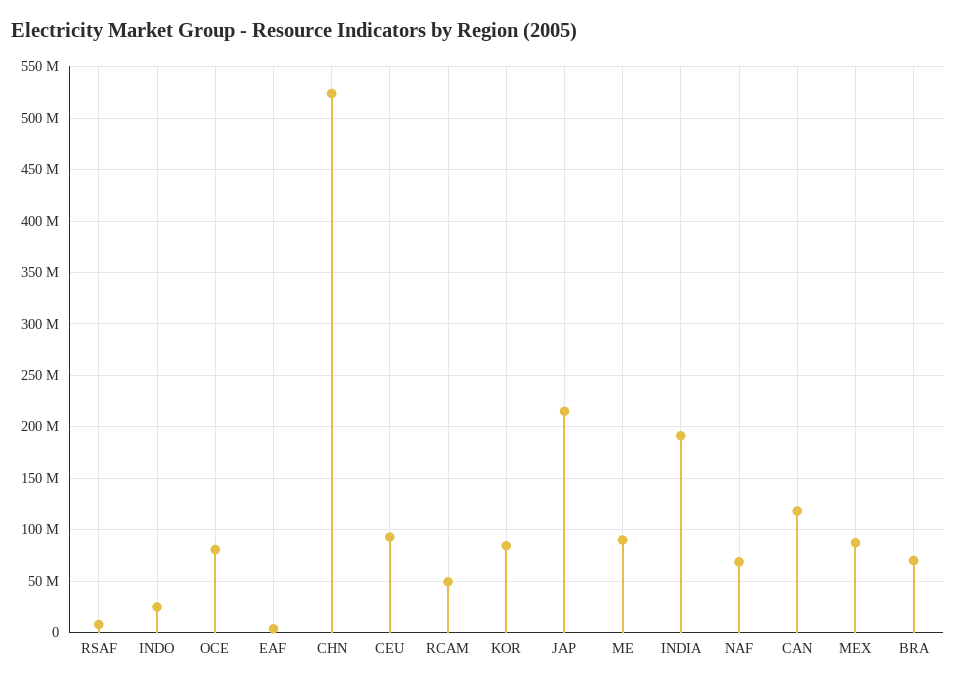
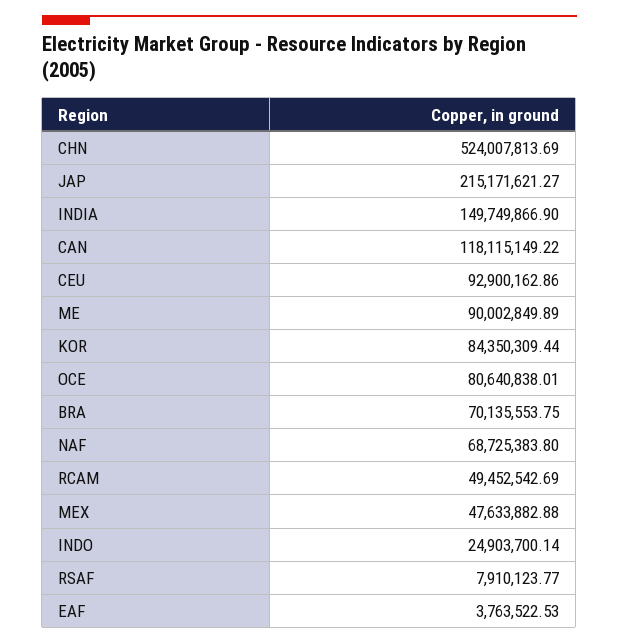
INDIA: 190000000 -> 149749866.9
MEX: 90000000 -> 47633882.88

